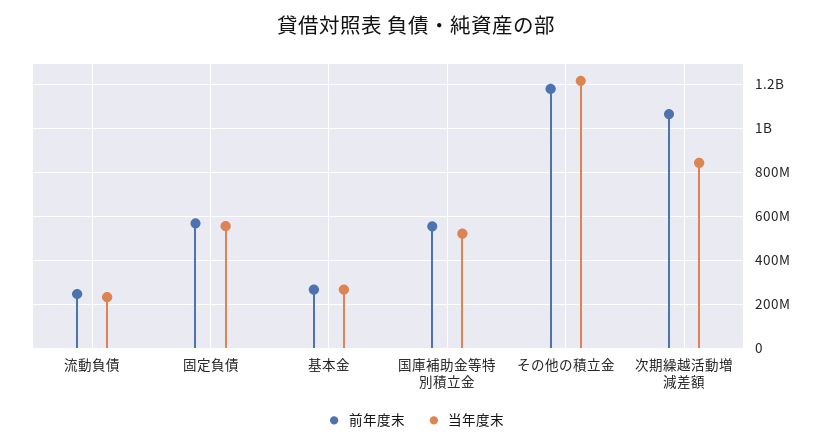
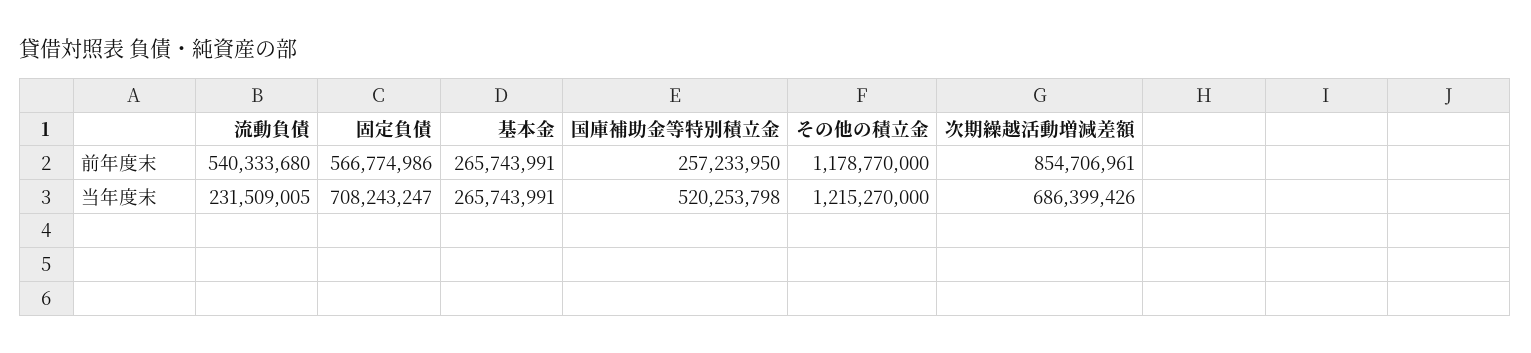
前年度末, 流動負債: 250000000 -> 540333680
当年度末, 固定負債: 550000000 -> 708243247
前年度末, 国庫補助金等特別積立金: 550000000 -> 257233950
前年度末, 次期繰越活動増減差額: 1050000000 -> 854706961
当年度末, 次期繰越活動増減差額: 850000000 -> 686399426

